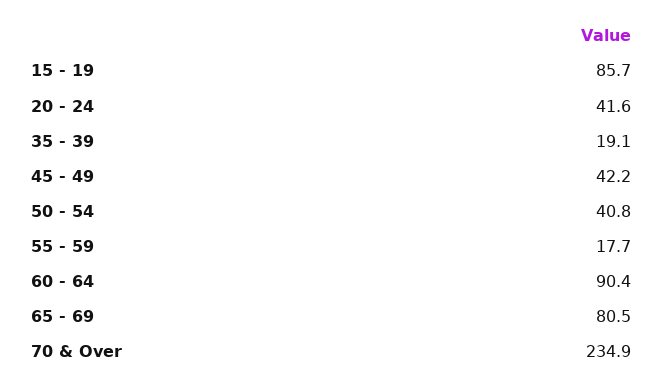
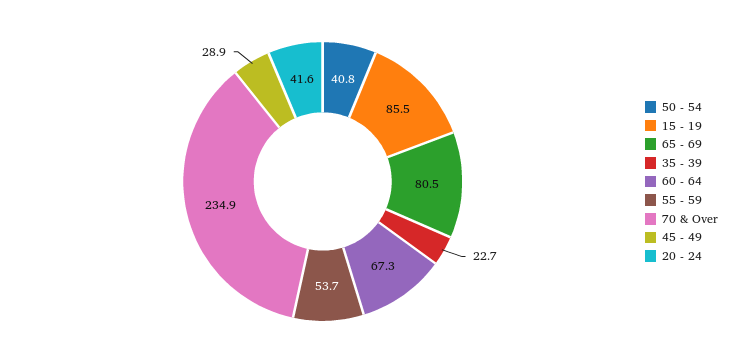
15 - 19: 85.7 -> 85.5
35 - 39: 19.1 -> 22.7
45 - 49: 42.2 -> 28.9
55 - 59: 17.7 -> 53.7
60 - 64: 90.4 -> 67.3

